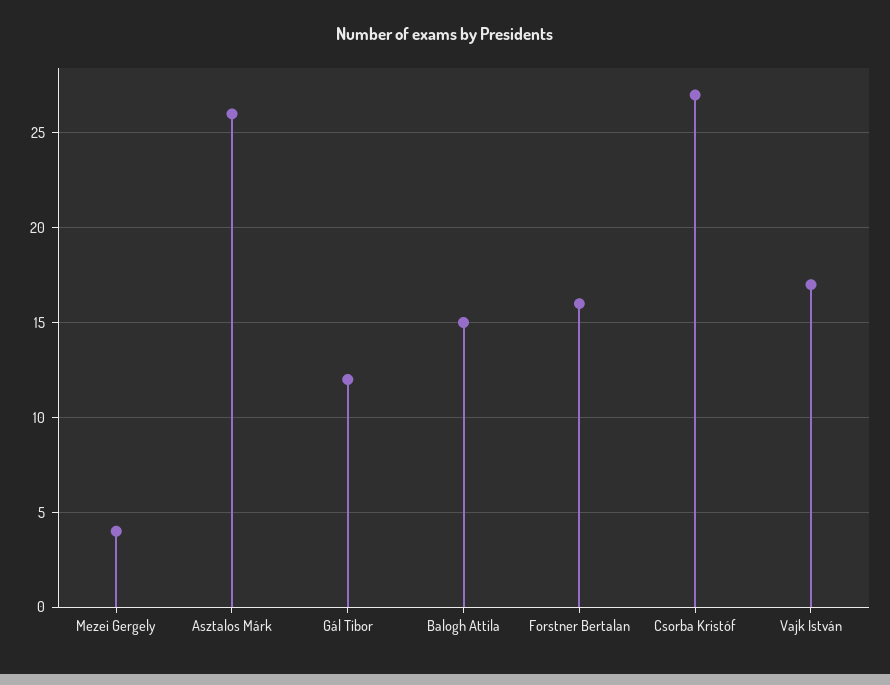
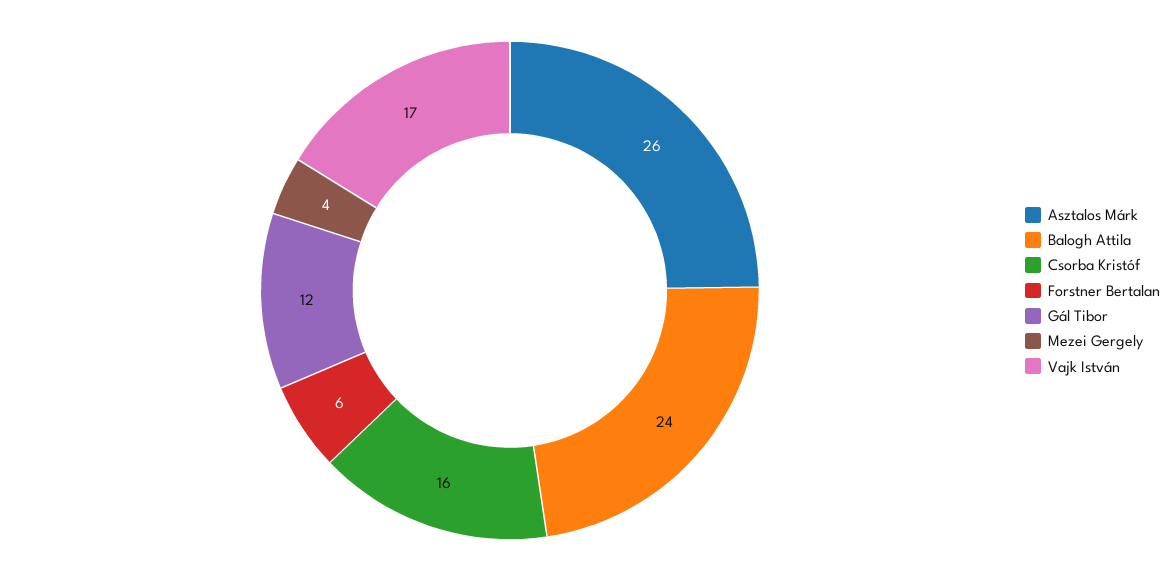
Balogh Attila: 15 -> 24
Forstner Bertalan: 16 -> 6
Csorba Kristóf: 27 -> 16

